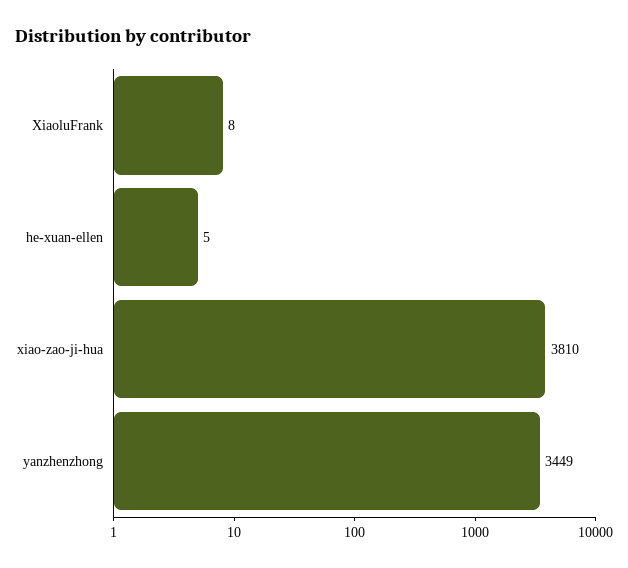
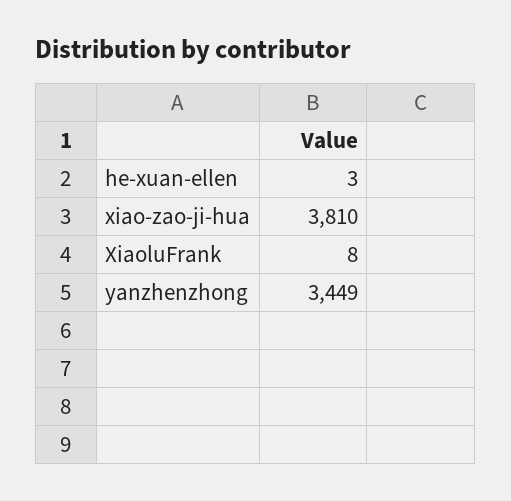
he-xuan-ellen: 5 -> 3

